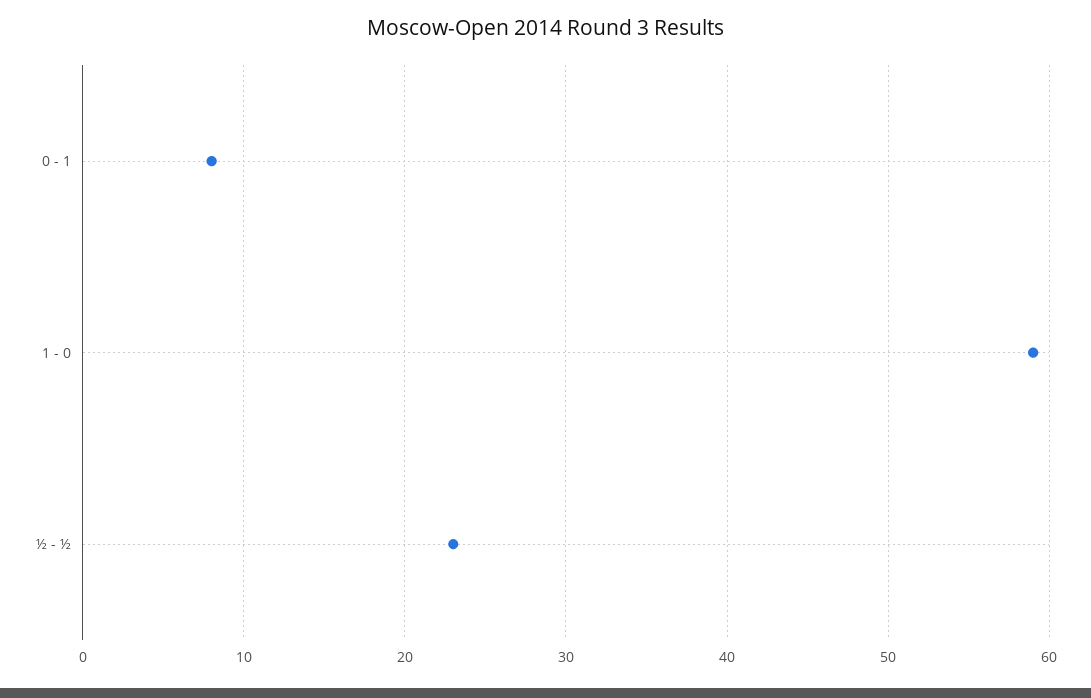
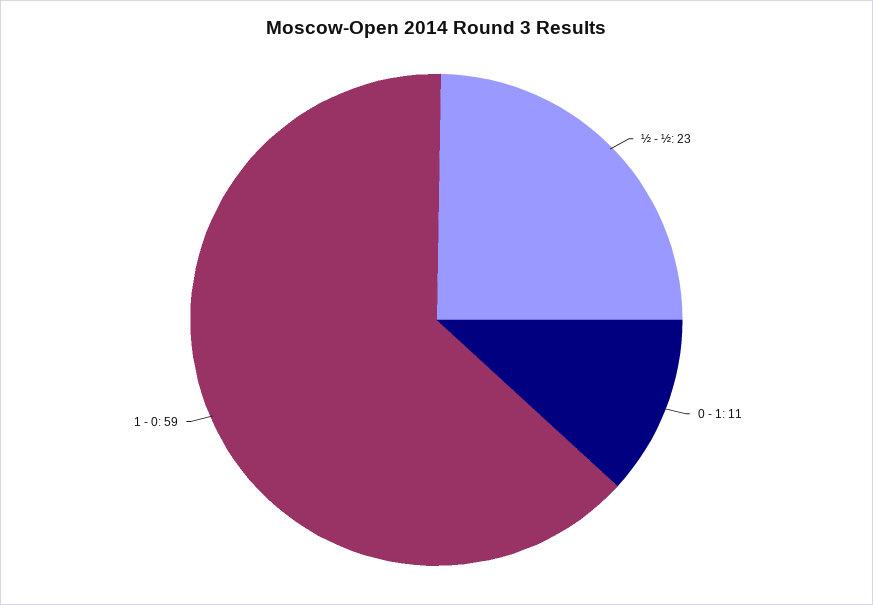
0 - 1: 8 -> 11

